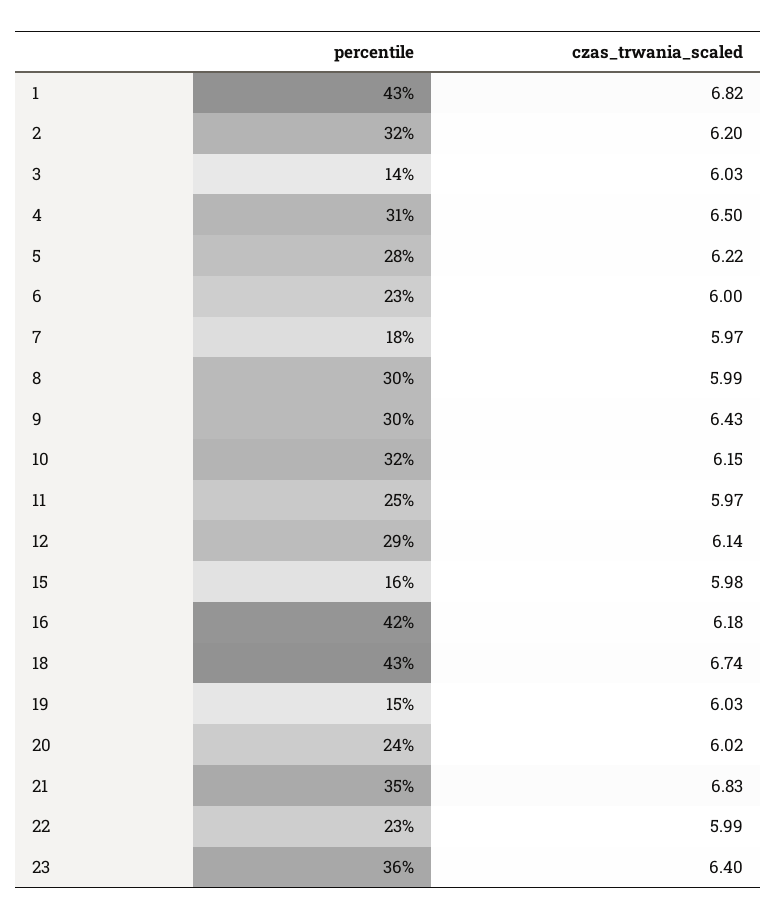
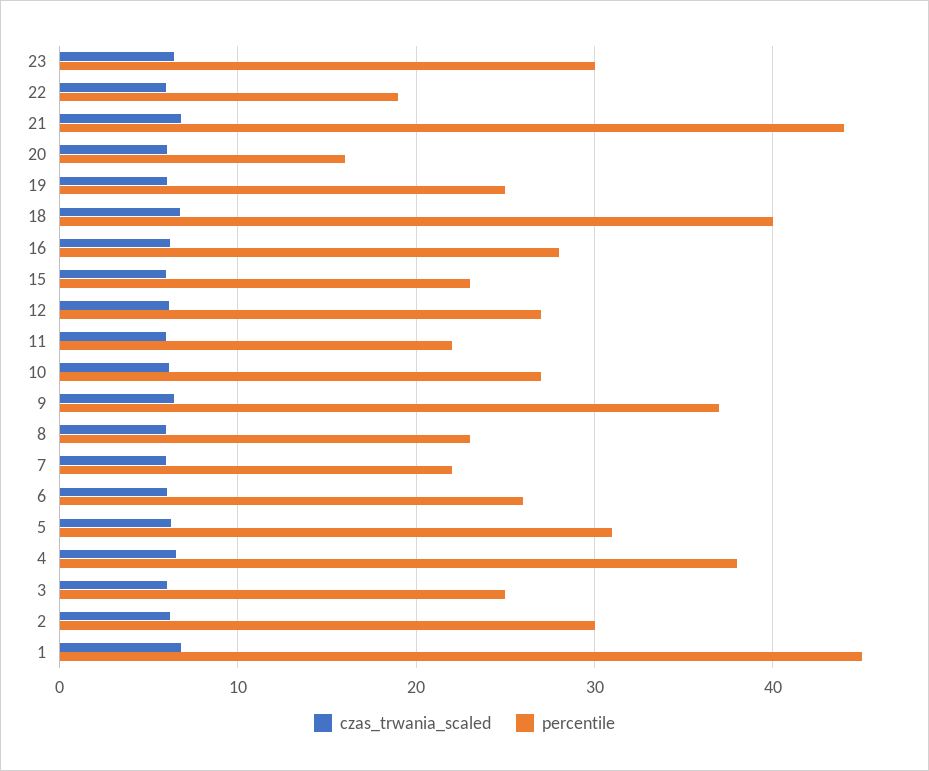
percentile, 1: 43 -> 45
percentile, 2: 32 -> 30
percentile, 3: 14 -> 25
percentile, 4: 31 -> 38
percentile, 5: 28 -> 31
percentile, 6: 23 -> 26
percentile, 7: 18 -> 22
percentile, 8: 30 -> 23
percentile, 9: 30 -> 37
percentile, 10: 32 -> 27
percentile, 11: 25 -> 22
percentile, 12: 29 -> 27
percentile, 15: 16 -> 23
percentile, 16: 42 -> 28
percentile, 18: 43 -> 40
percentile, 19: 15 -> 25
percentile, 20: 24 -> 16
percentile, 21: 35 -> 44
percentile, 22: 23 -> 19
percentile, 23: 36 -> 30

